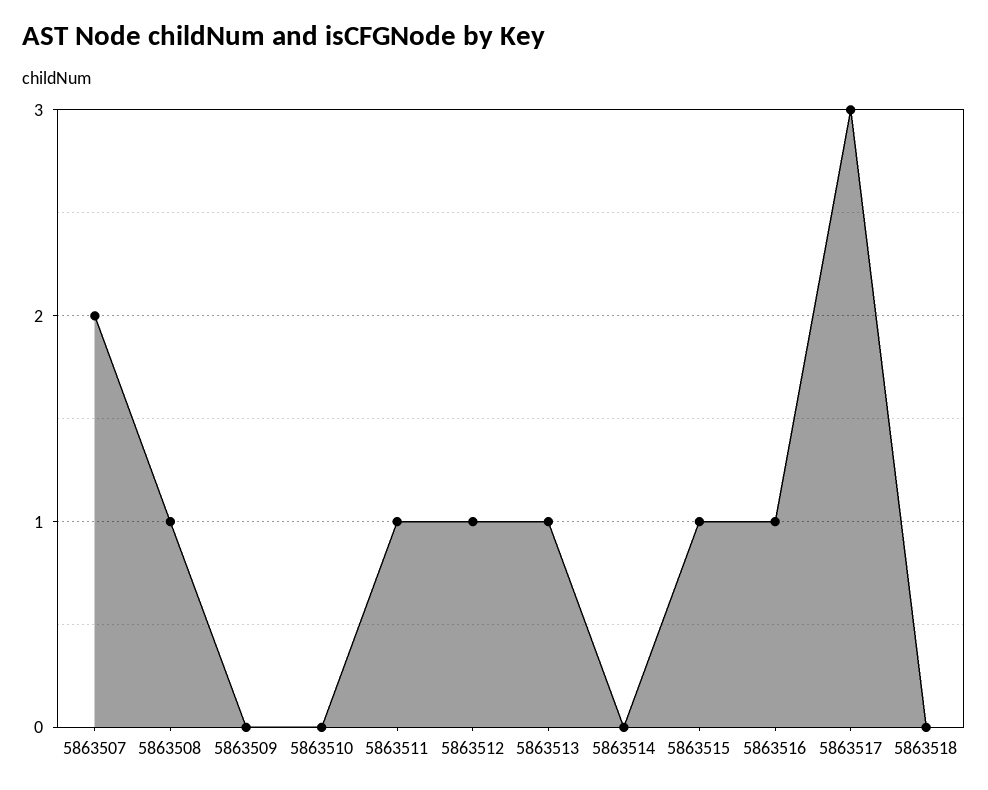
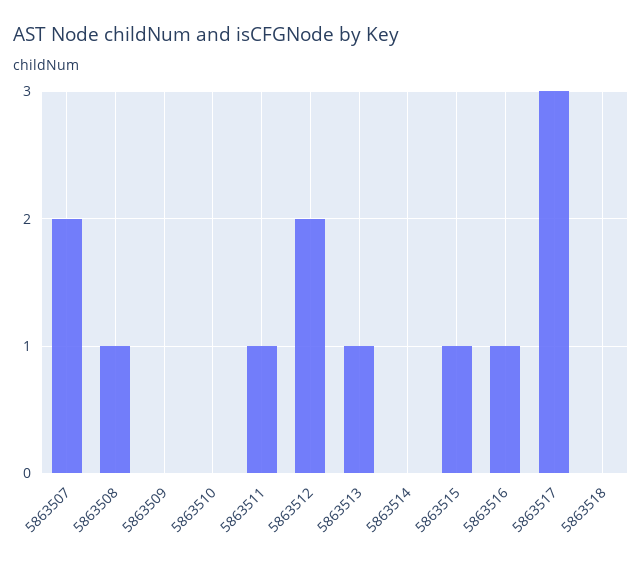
5863512: 1 -> 2

